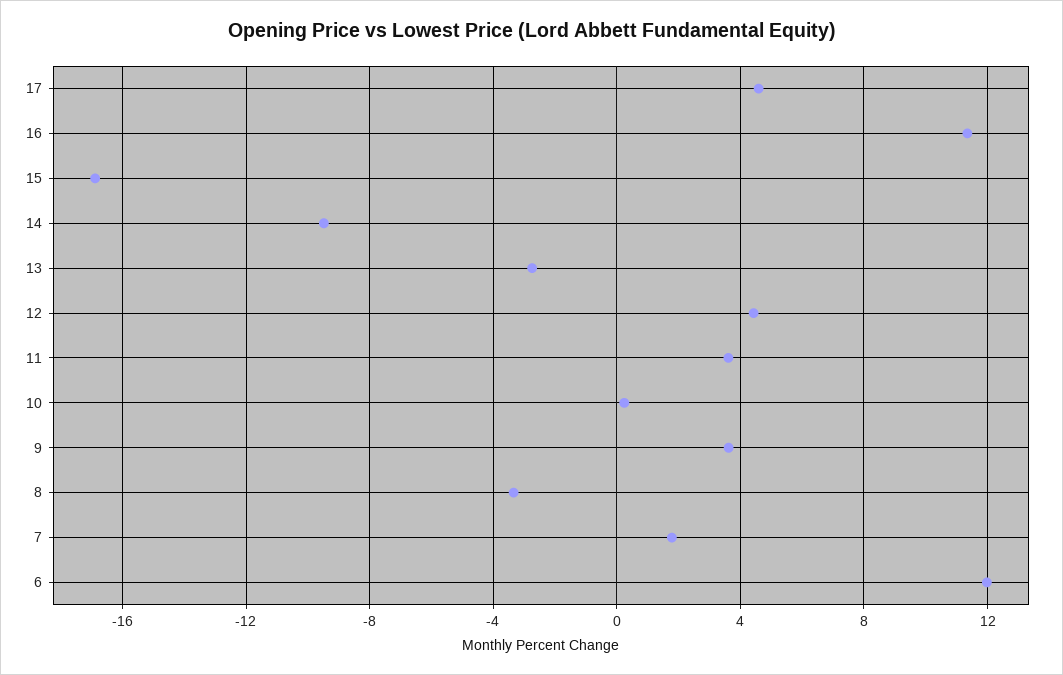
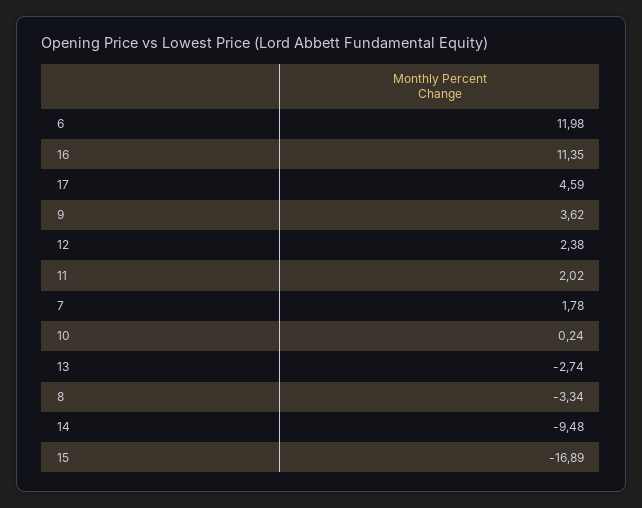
12: 4.5 -> 2.38
11: 3.5 -> 2.02

